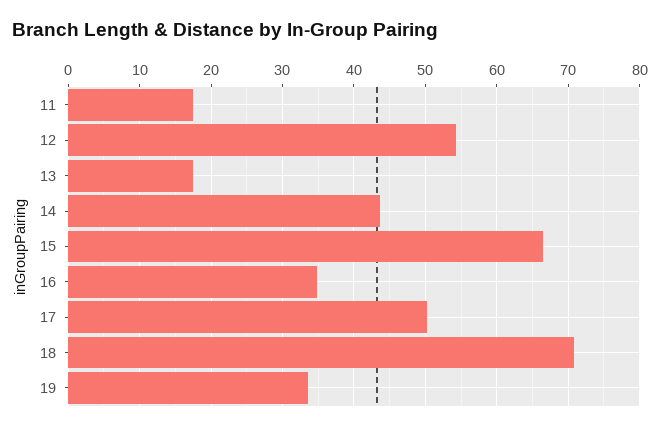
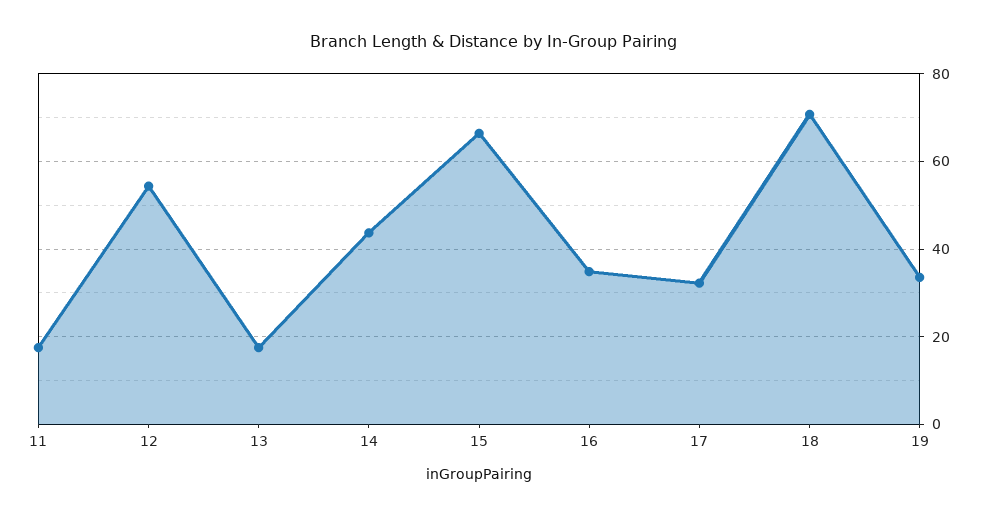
17: 50 -> 32

